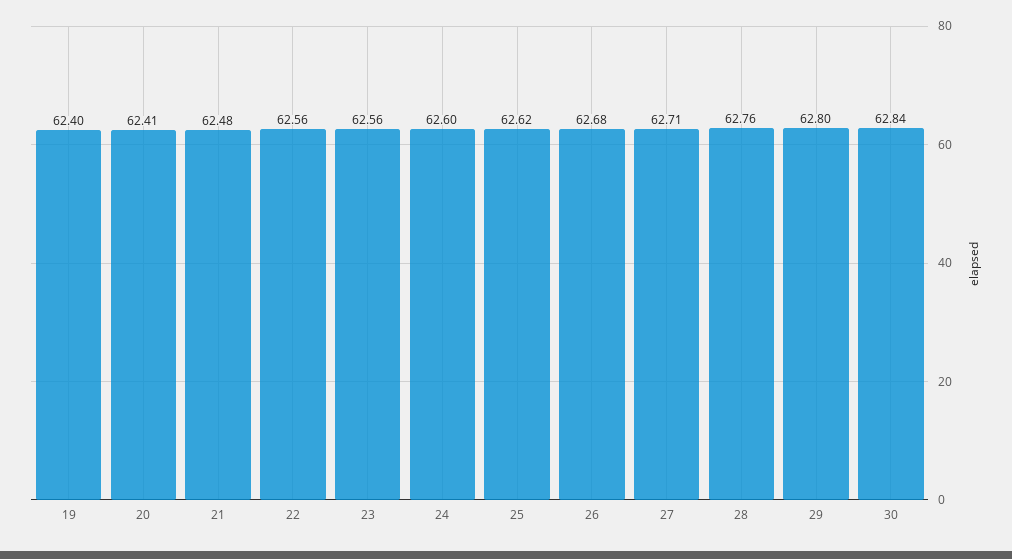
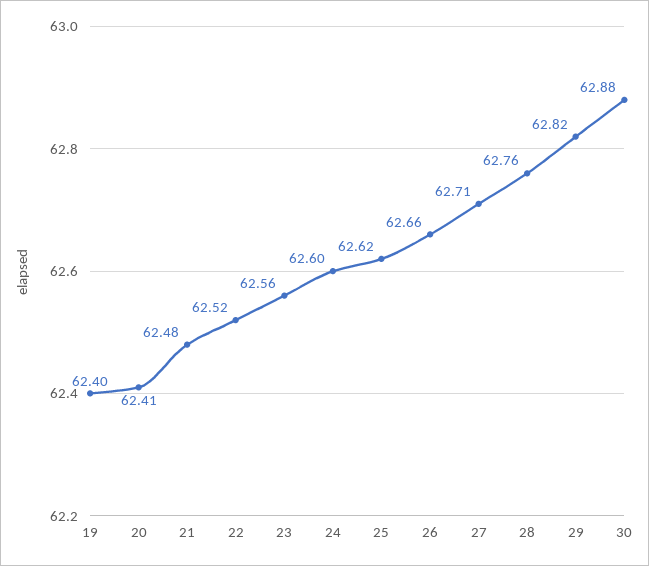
22: 62.56 -> 62.52
26: 62.68 -> 62.66
29: 62.8 -> 62.82
30: 62.84 -> 62.88

